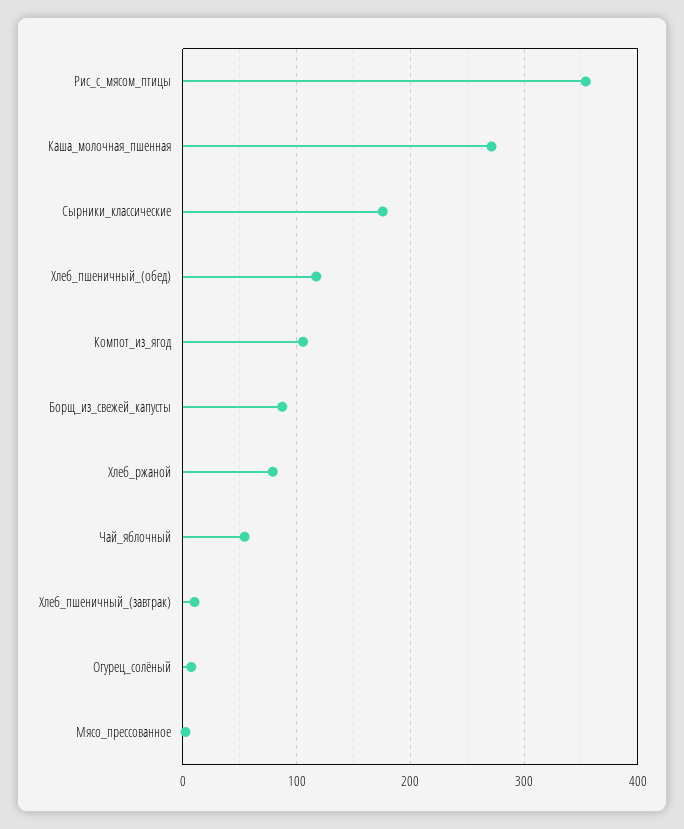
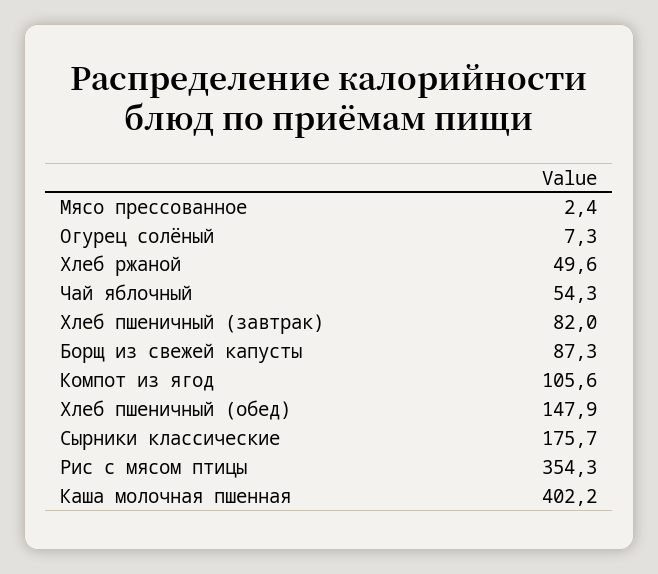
Каша_молочная_пшенная: 270 -> 402.2
Хлеб_пшеничный_(обед): 120 -> 147.9
Хлеб_ржаной: 80 -> 49.6
Хлеб_пшеничный_(завтрак): 10 -> 82

